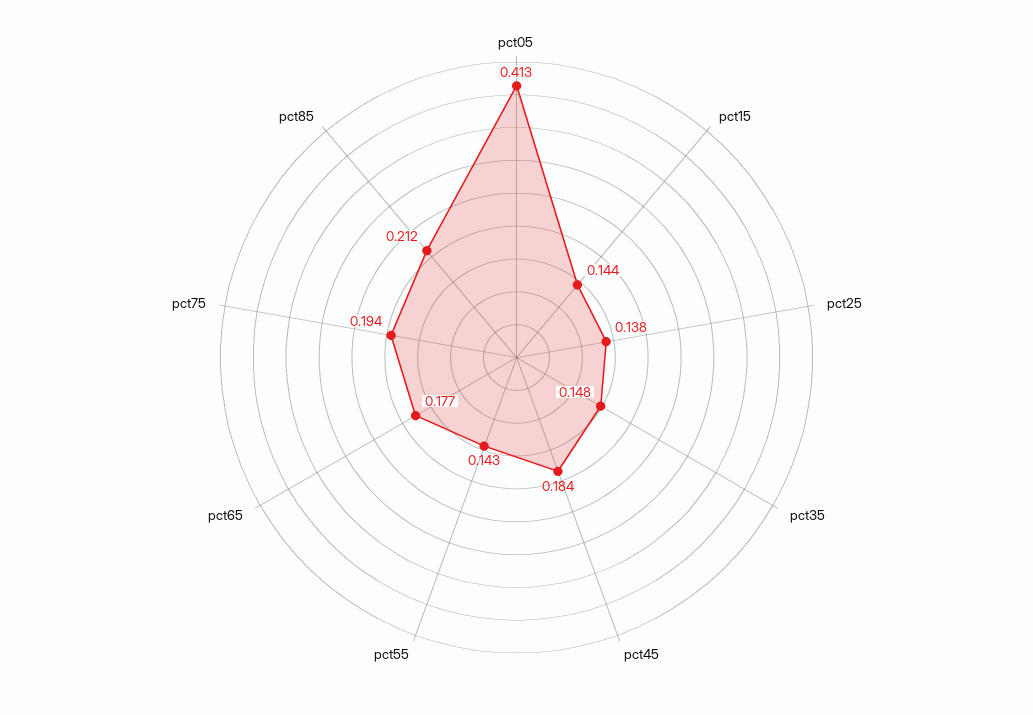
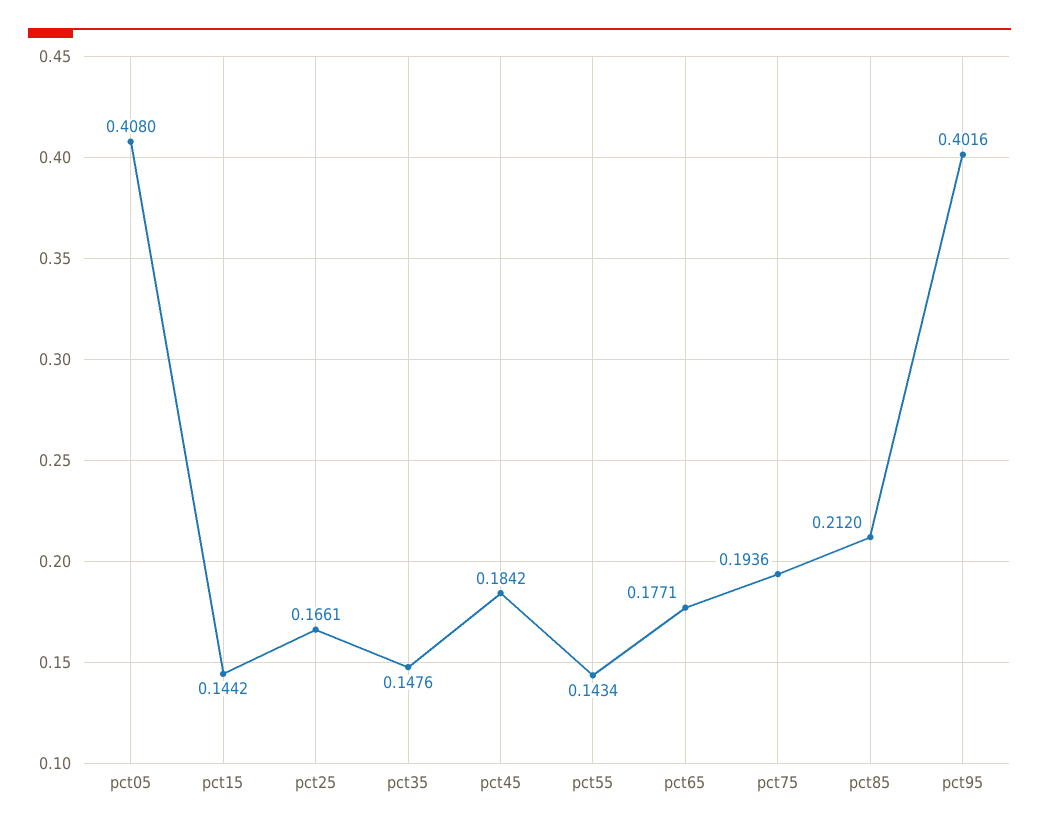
pct05: 0.413 -> 0.408
pct25: 0.138 -> 0.1661
pct95: none -> 0.4016

